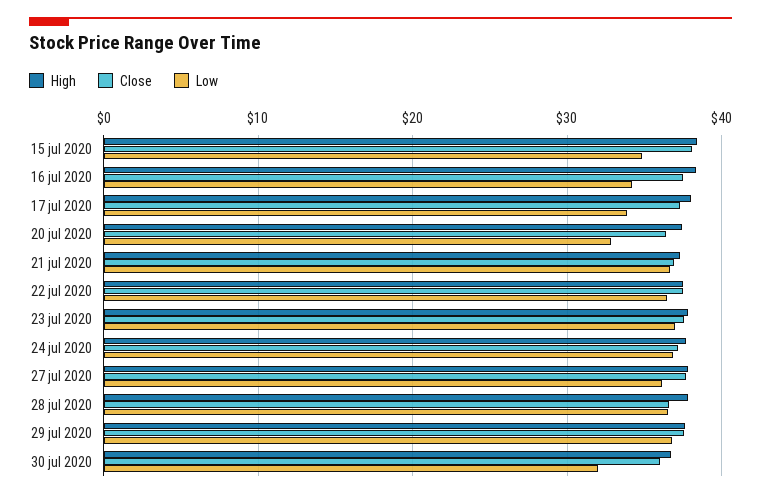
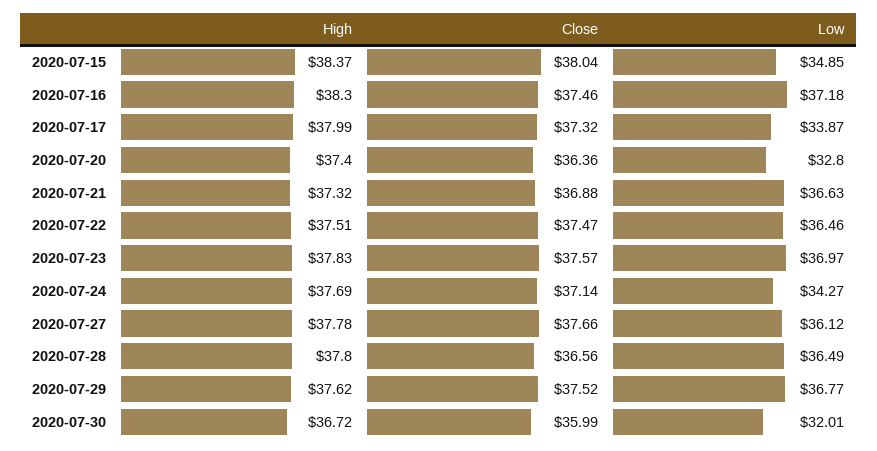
Low, 16 jul 2020: 34 -> 37.18
Low, 24 jul 2020: 37 -> 34.27

